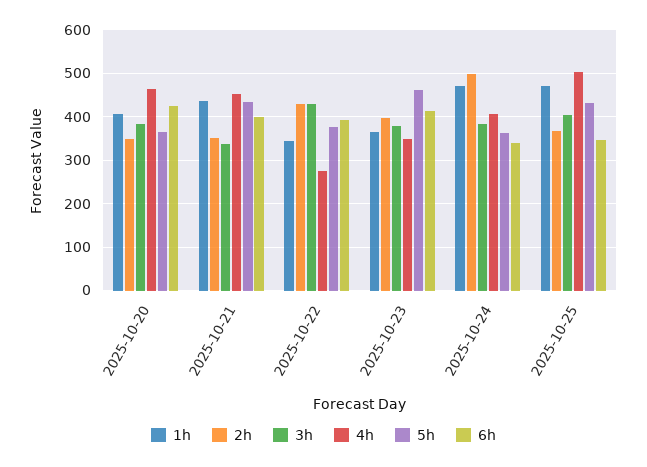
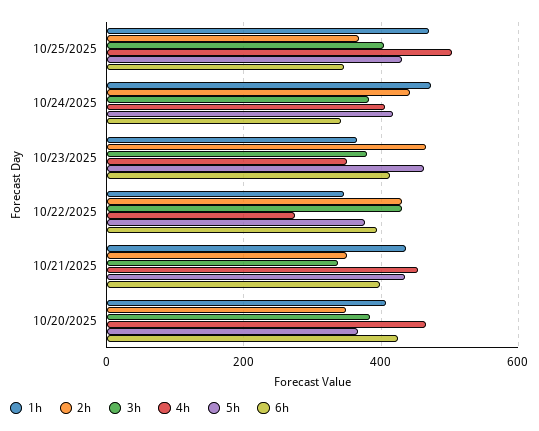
2h, 2025-10-23: 400 -> 460
2h, 2025-10-24: 500 -> 440
5h, 2025-10-24: 360 -> 420

